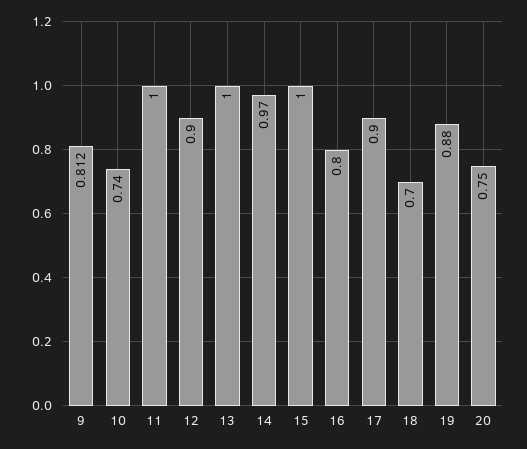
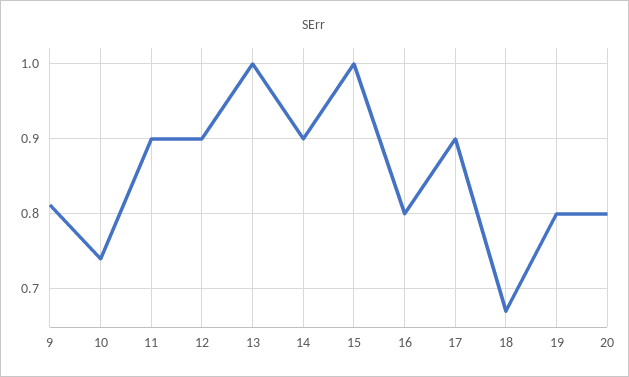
11: 1 -> 0.9
14: 0.97 -> 0.9
18: 0.7 -> 0.67
19: 0.88 -> 0.8
20: 0.75 -> 0.8

